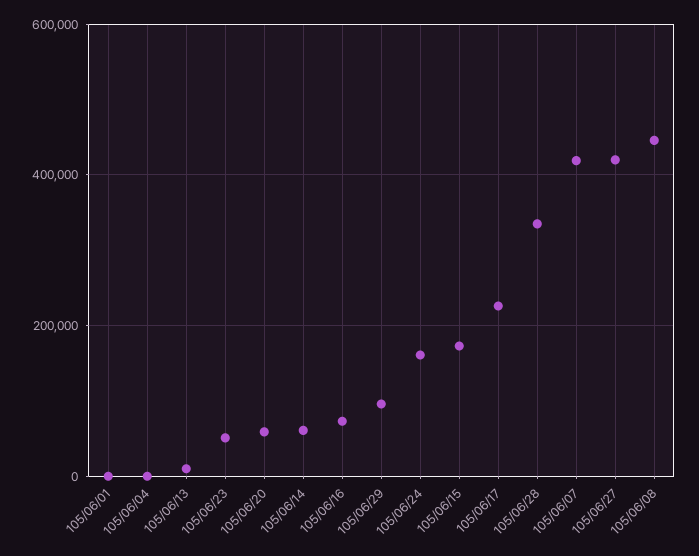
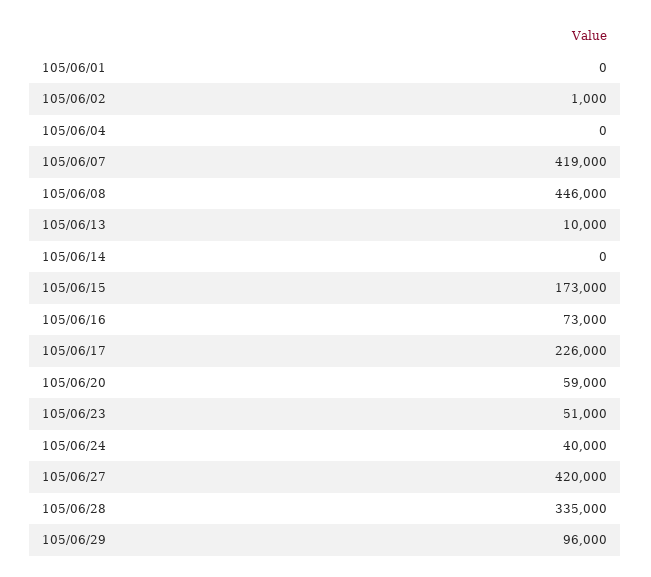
105/06/14: 60000 -> 0
105/06/24: 160000 -> 40000
105/06/02: none -> 1000

